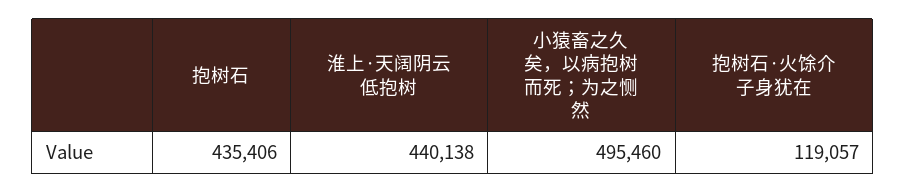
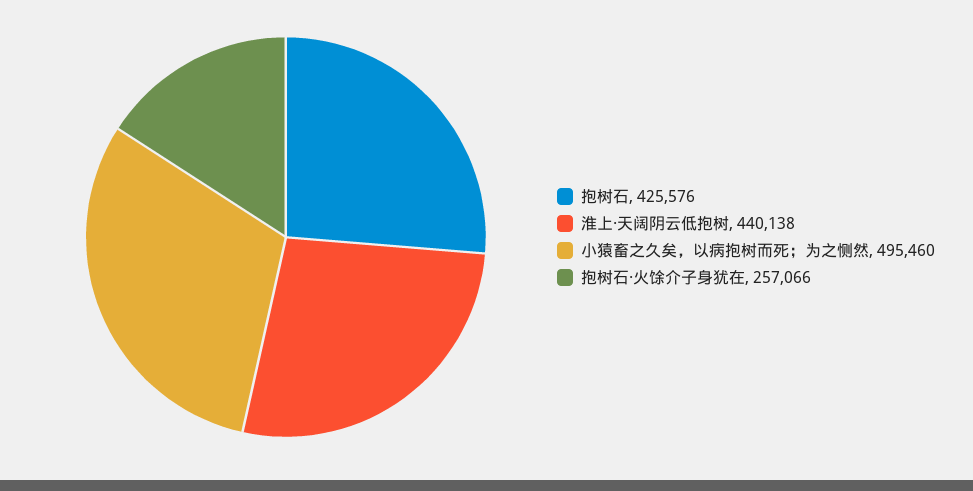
抱树石: 435406 -> 425576
抱树石·火馀介子身犹在: 119057 -> 257066

